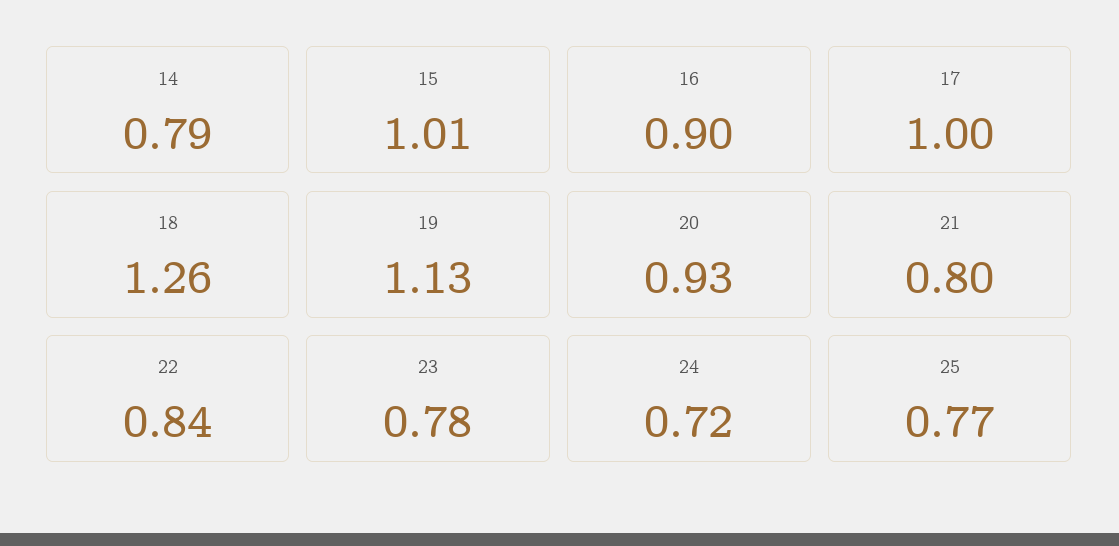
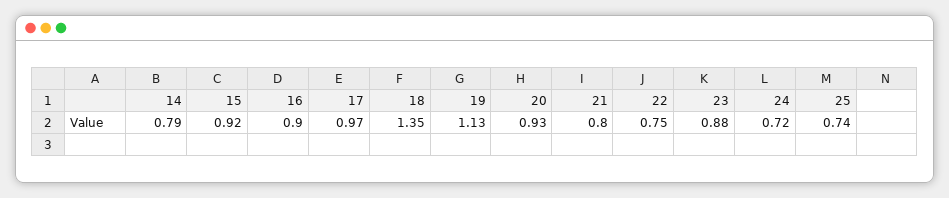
15: 1.01 -> 0.92
17: 1 -> 0.97
18: 1.26 -> 1.35
22: 0.84 -> 0.75
23: 0.78 -> 0.88
25: 0.77 -> 0.74

